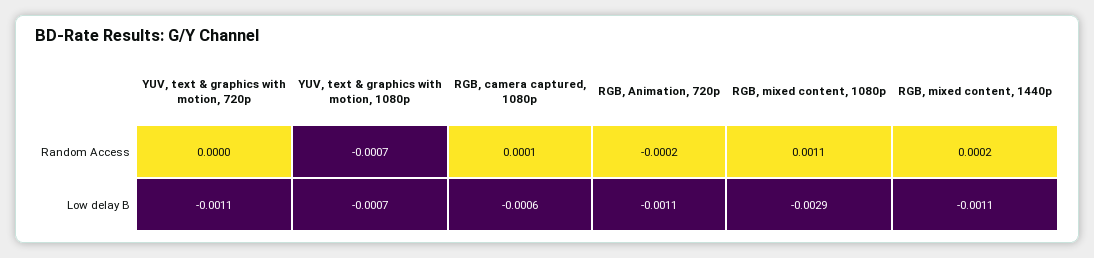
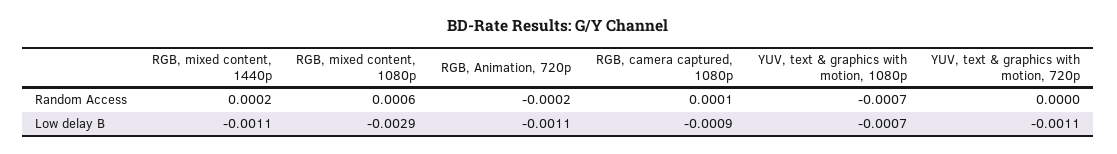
RGB, mixed content, 1080p, Random Access: 0.0011 -> 0.0006
RGB, camera captured, 1080p, Low delay B: -0.0006 -> -0.0009

